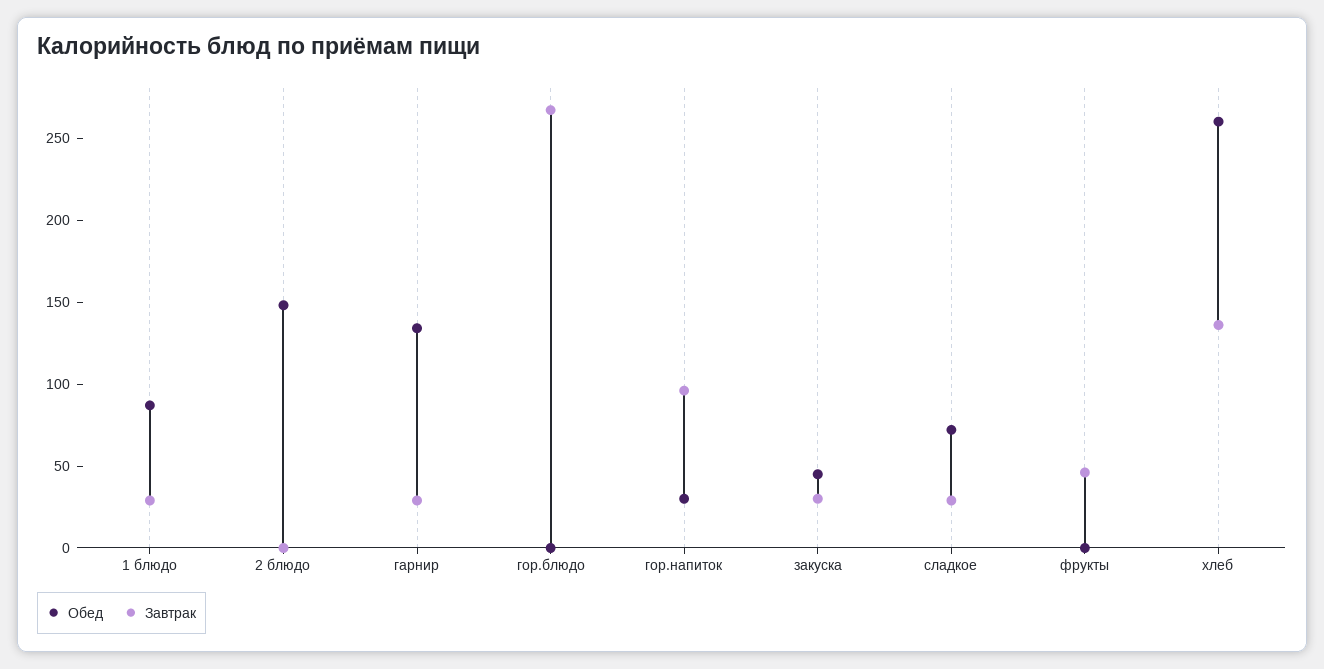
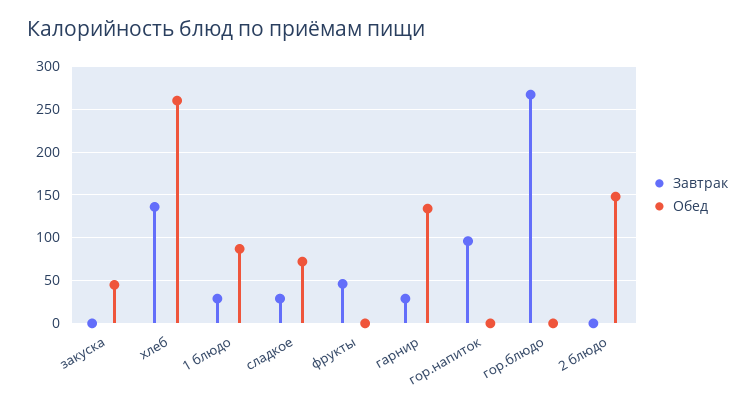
Обед, гор.напиток: 30 -> 0
Завтрак, закуска: 30 -> 0

